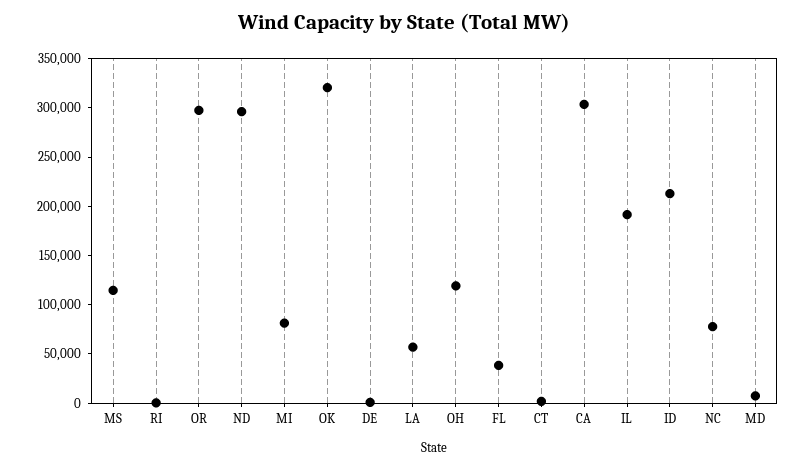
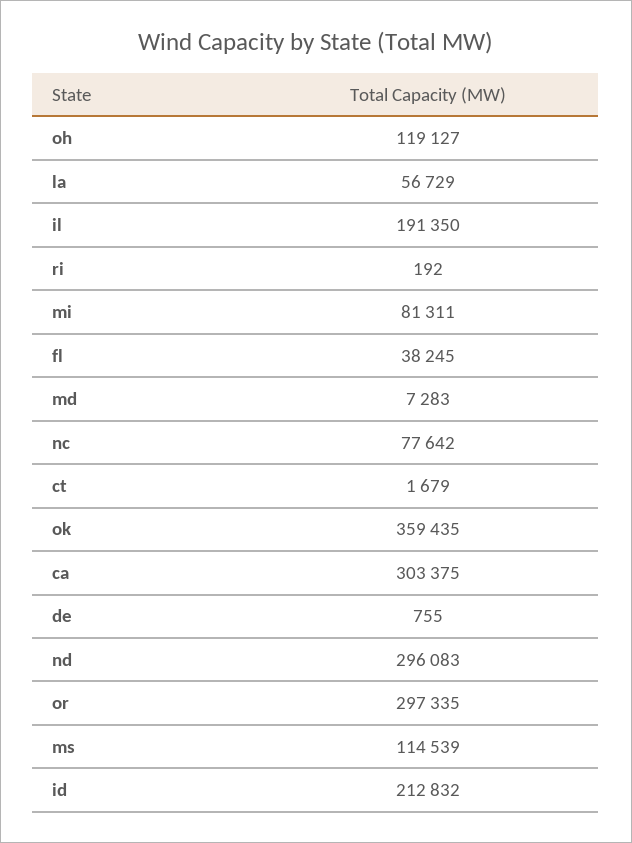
OK: 320000 -> 359435

